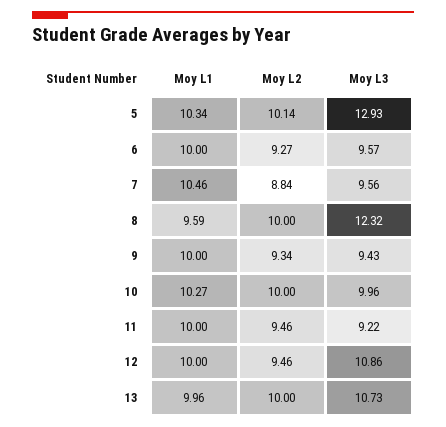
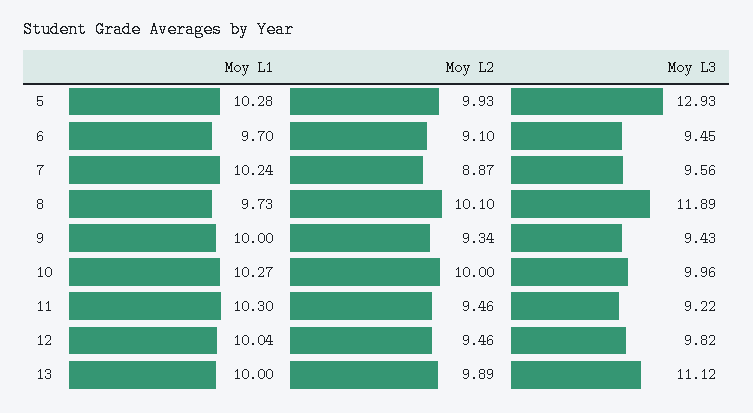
Moy L1, 5: 10.34 -> 10.28
Moy L2, 5: 10.14 -> 9.93
Moy L1, 6: 10 -> 9.7
Moy L2, 6: 9.27 -> 9.1
Moy L3, 6: 9.57 -> 9.45
Moy L1, 7: 10.46 -> 10.24
Moy L2, 7: 8.84 -> 8.87
Moy L1, 8: 9.59 -> 9.73
Moy L2, 8: 10 -> 10.1
Moy L3, 8: 12.32 -> 11.89
Moy L1, 11: 10 -> 10.3
Moy L1, 12: 10 -> 10.04
Moy L3, 12: 10.86 -> 9.82
Moy L1, 13: 9.96 -> 10
Moy L2, 13: 10 -> 9.89
Moy L3, 13: 10.73 -> 11.12

